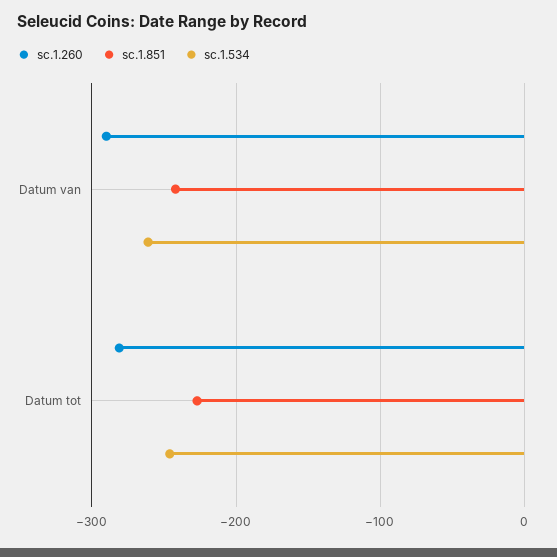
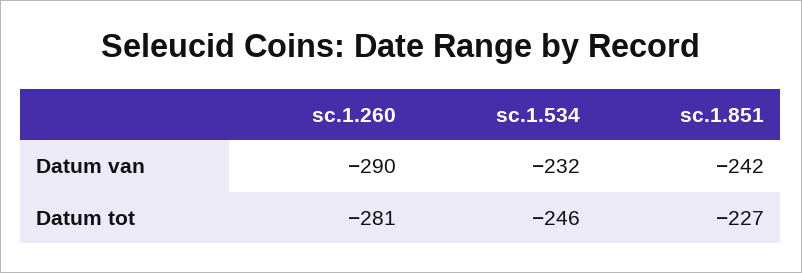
sc.1.534, Datum van: -260 -> -232

